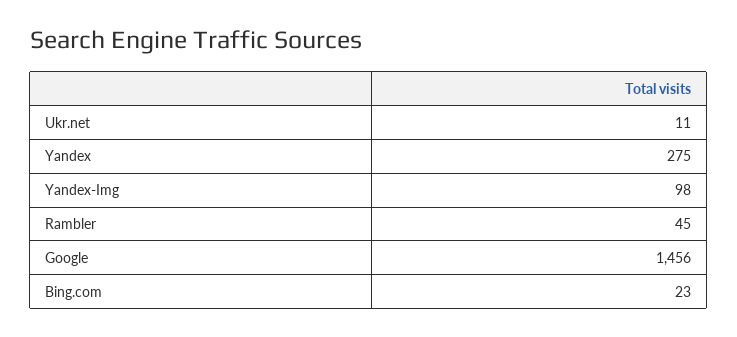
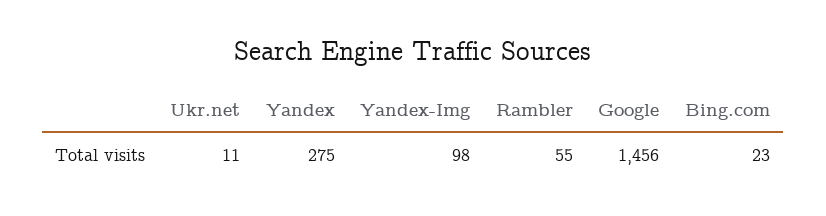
Rambler: 45 -> 55

